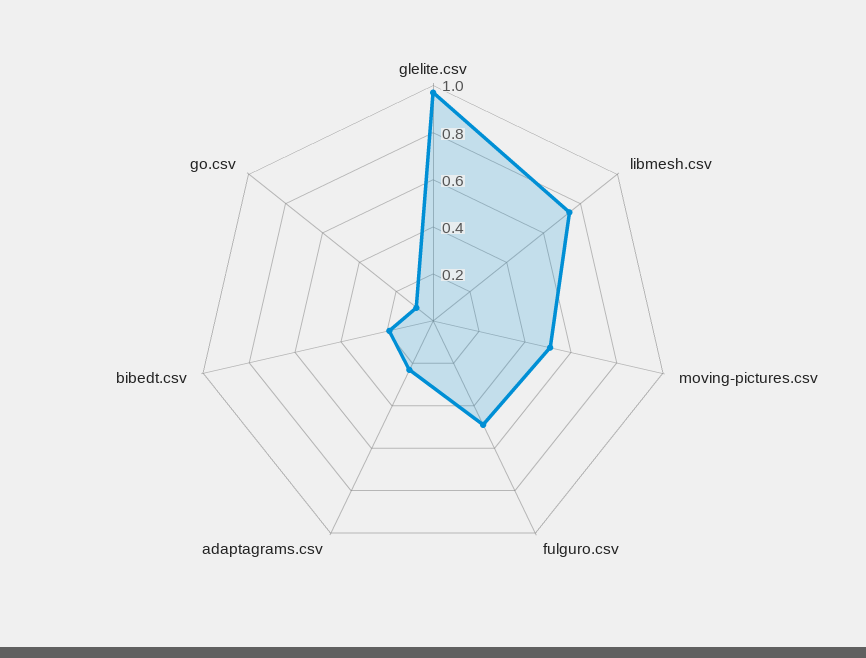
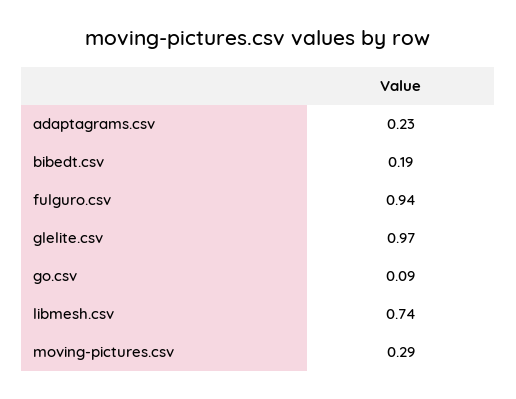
moving-pictures.csv: 0.5 -> 0.29
fulguro.csv: 0.5 -> 0.94

